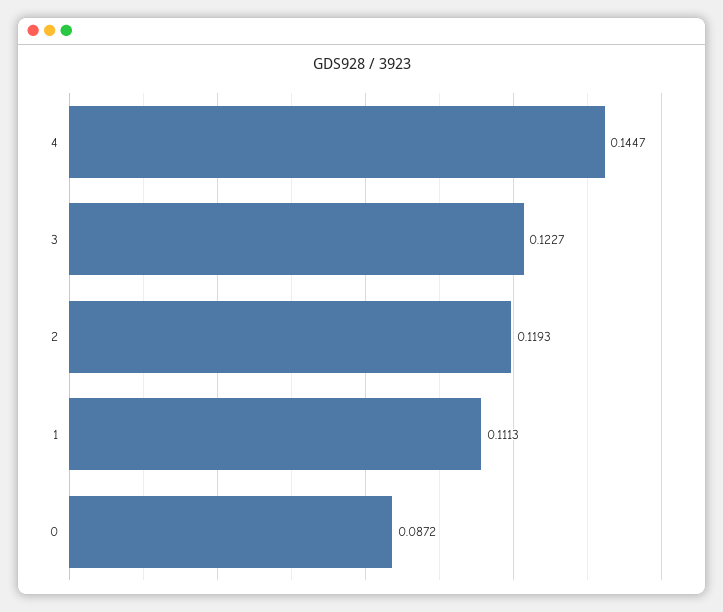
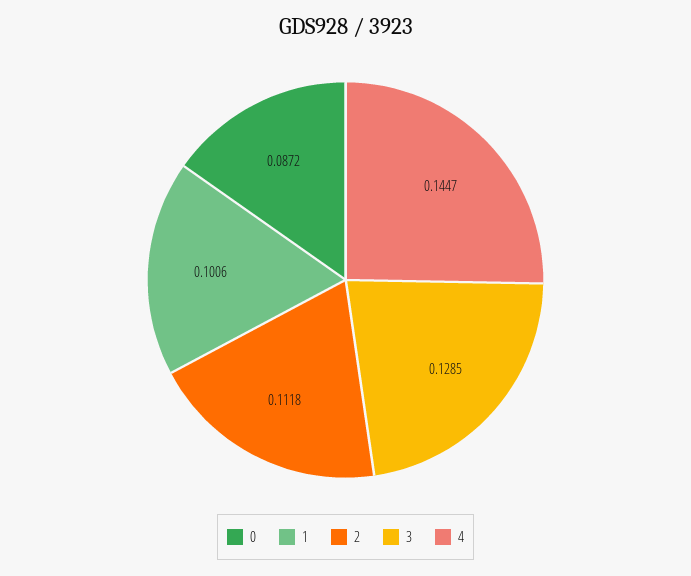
3: 0.1227 -> 0.1285
2: 0.1193 -> 0.1118
1: 0.1113 -> 0.1006

